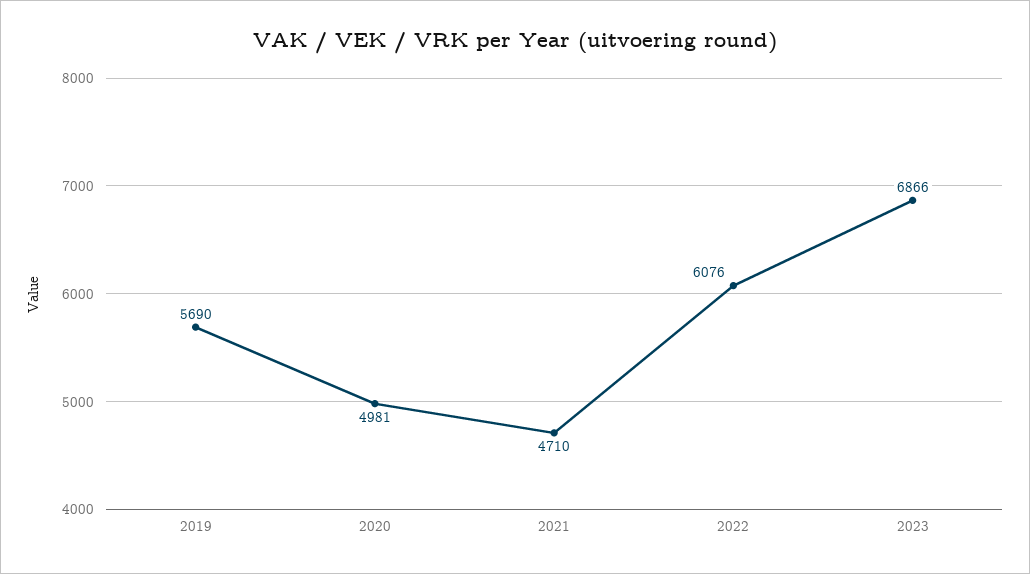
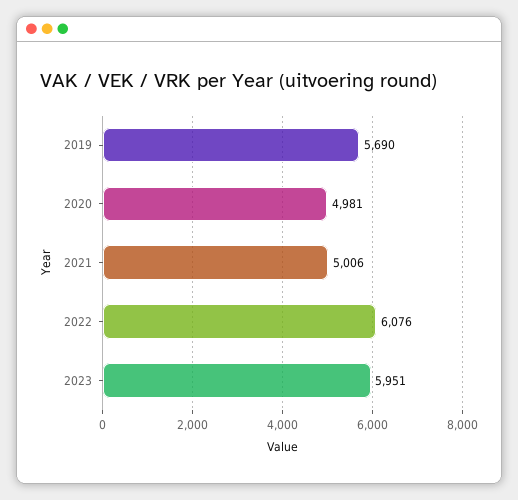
2021: 4710 -> 5006
2023: 6866 -> 5951

